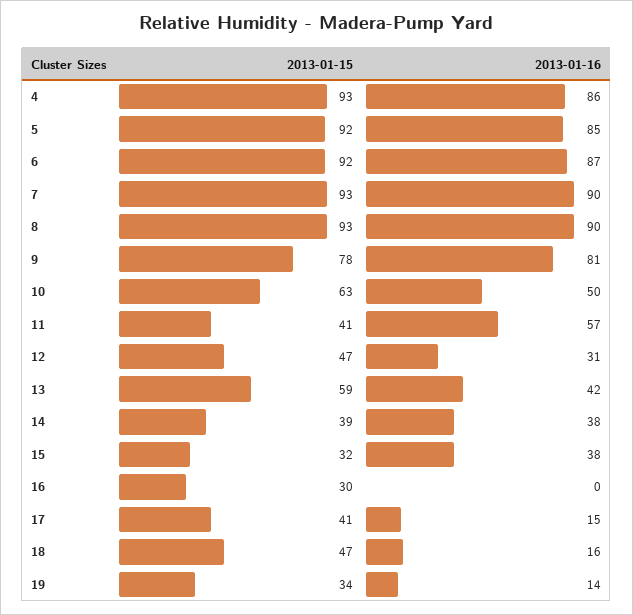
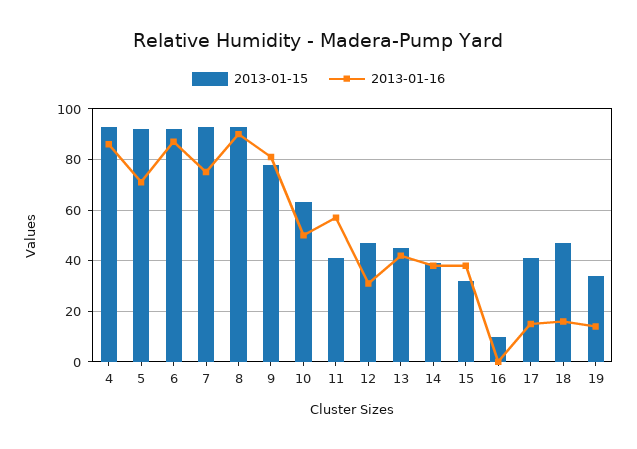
2013-01-16, 5: 85 -> 70
2013-01-16, 7: 90 -> 75
2013-01-15, 13: 59 -> 45
2013-01-15, 16: 30 -> 10

